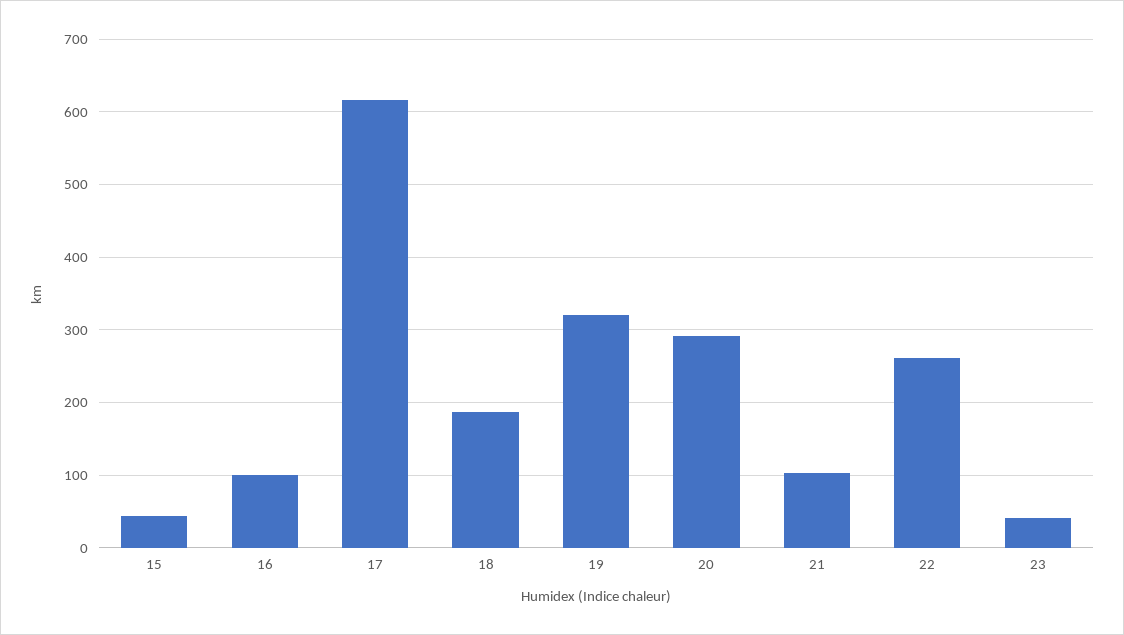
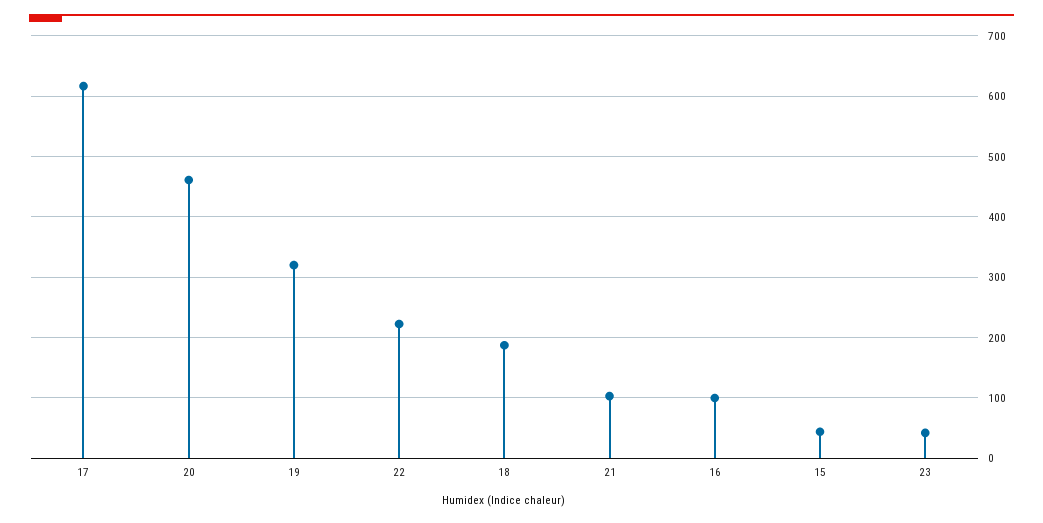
20: 290 -> 460
22: 260 -> 220

